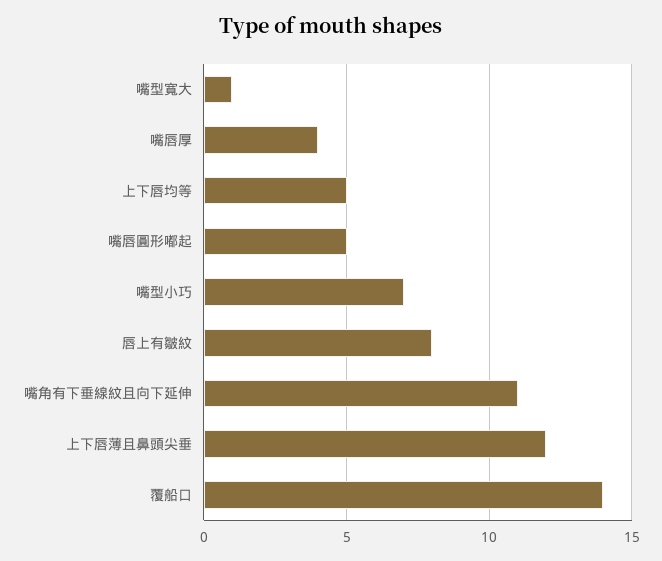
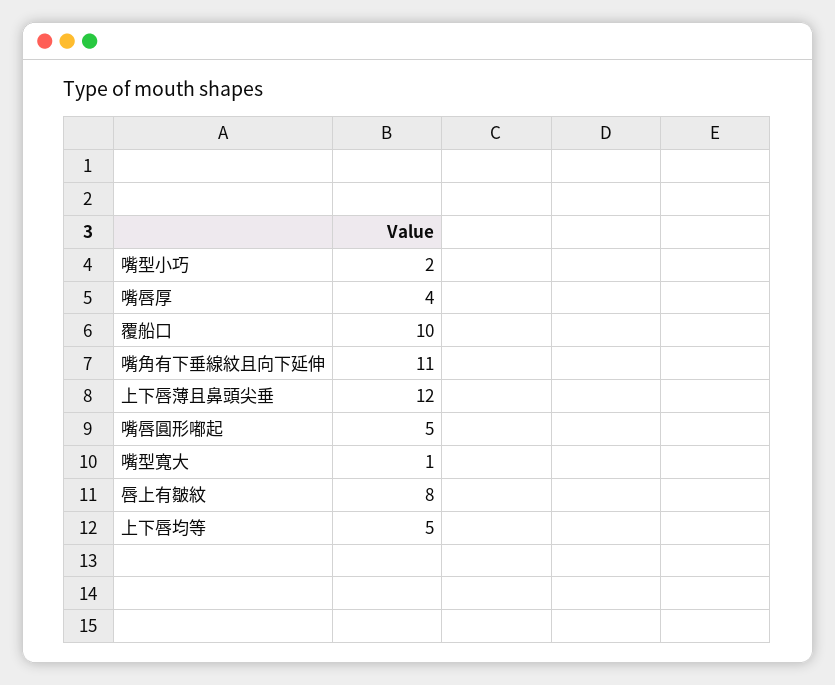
嘴型小巧: 7 -> 2
覆船口: 14 -> 10

